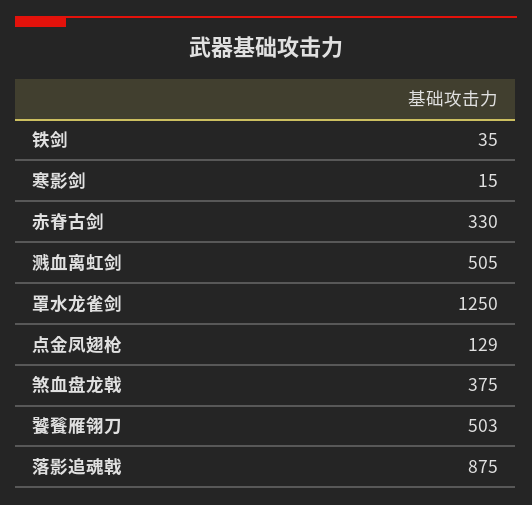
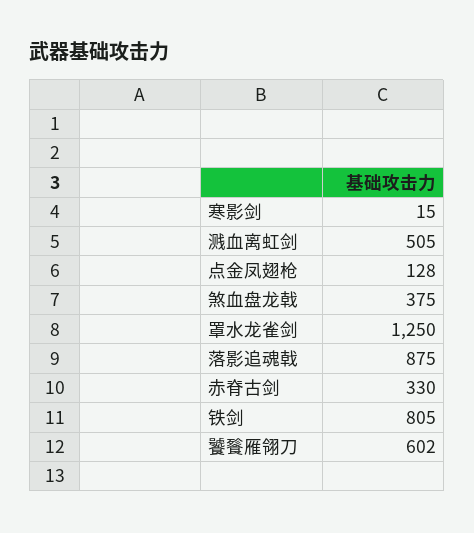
铁剑: 35 -> 805
点金凤翅枪: 129 -> 128
饕餮雁翎刀: 503 -> 602

